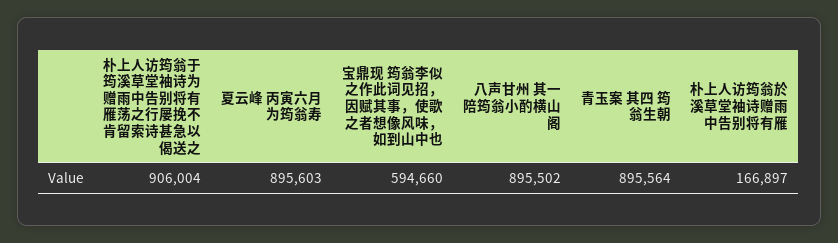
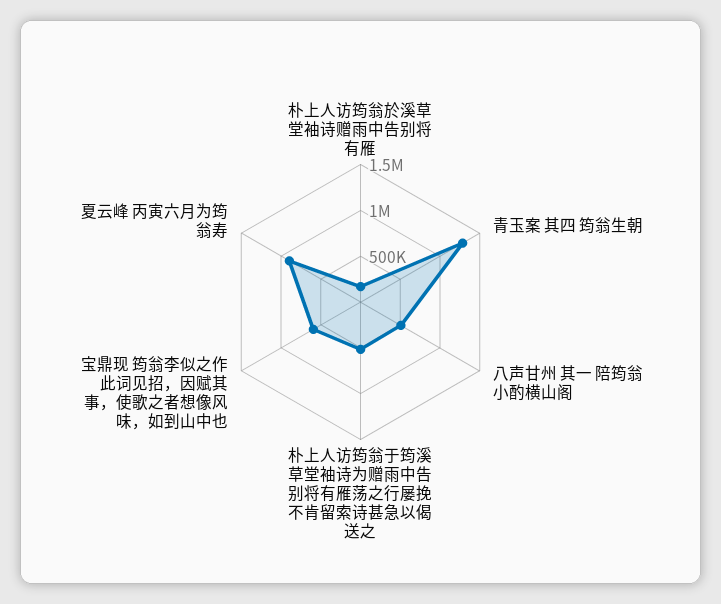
朴上人访筠翁于筠溪草堂袖诗为赠雨中告别将有雁荡之行屡挽不肯留索诗甚急以偈送之: 906004 -> 500000
八声甘州 其一 陪筠翁小酌横山阁: 895502 -> 500000
青玉案 其四 筠翁生朝: 895564 -> 1300000

